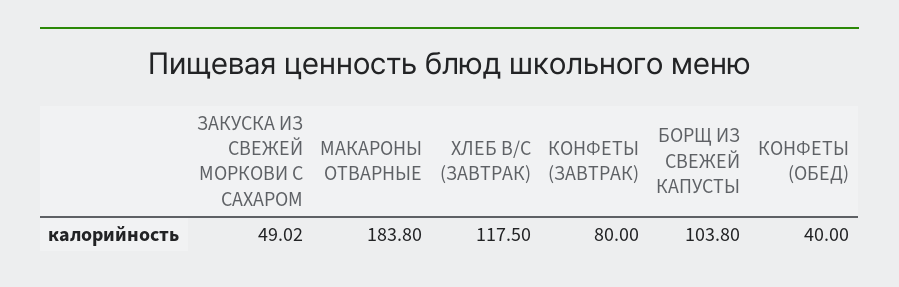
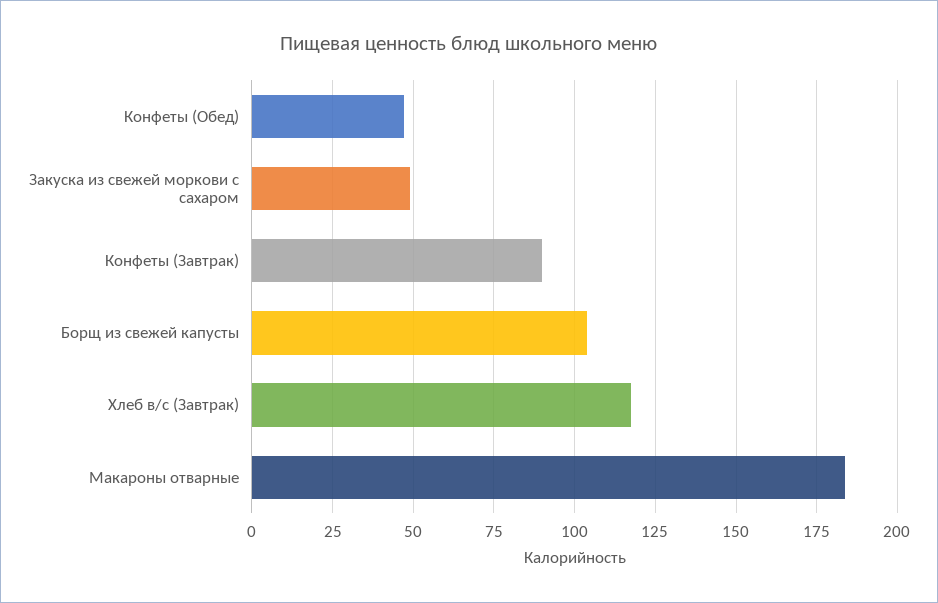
КОНФЕТЫ (ЗАВТРАК): 80 -> 90
КОНФЕТЫ (ОБЕД): 40 -> 47.5

